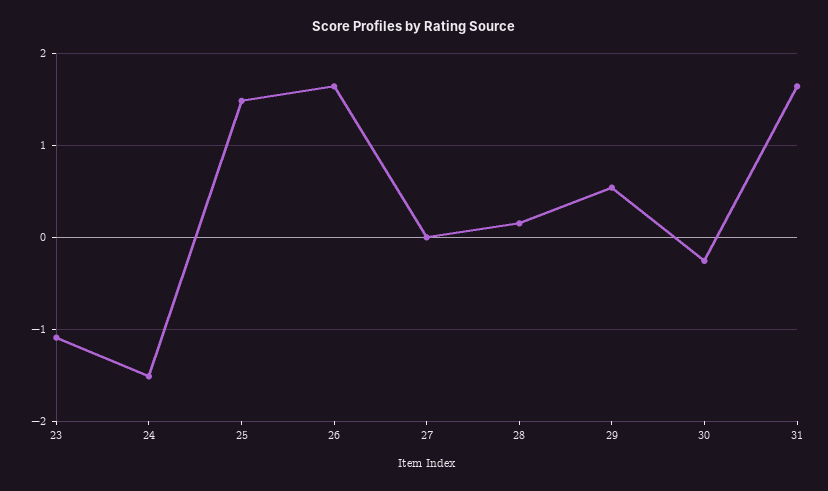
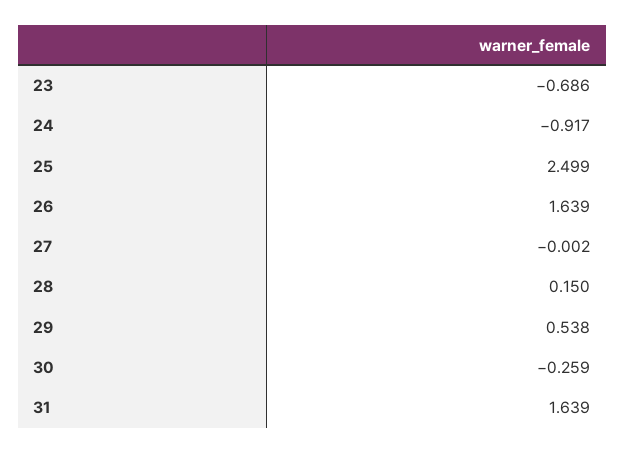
23: -1.1 -> -0.686
24: -1.5 -> -0.917
25: 1.5 -> 2.499

